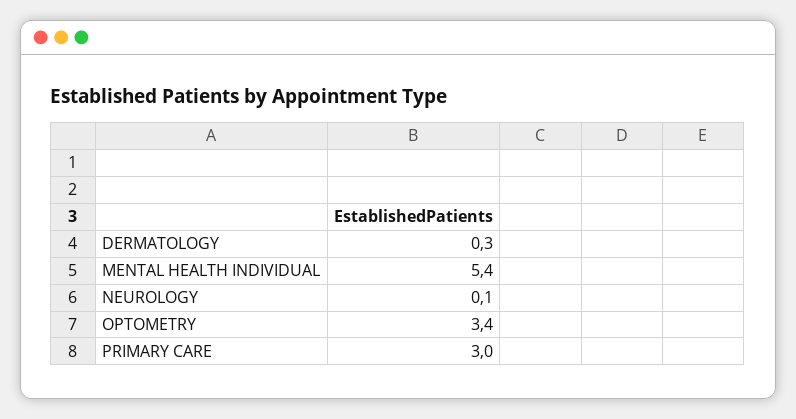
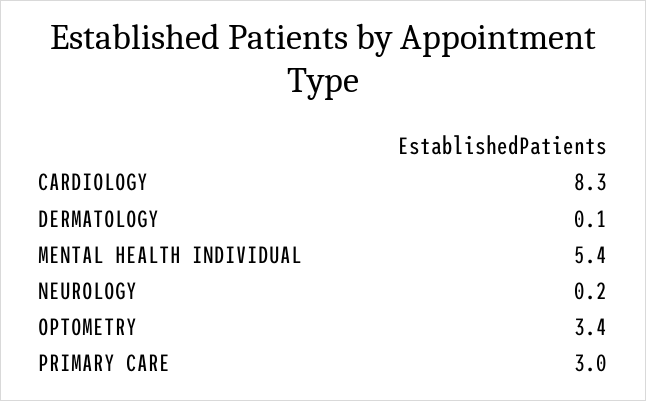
DERMATOLOGY: 0.3 -> 0.1
NEUROLOGY: 0.1 -> 0.2
CARDIOLOGY: none -> 8.3

